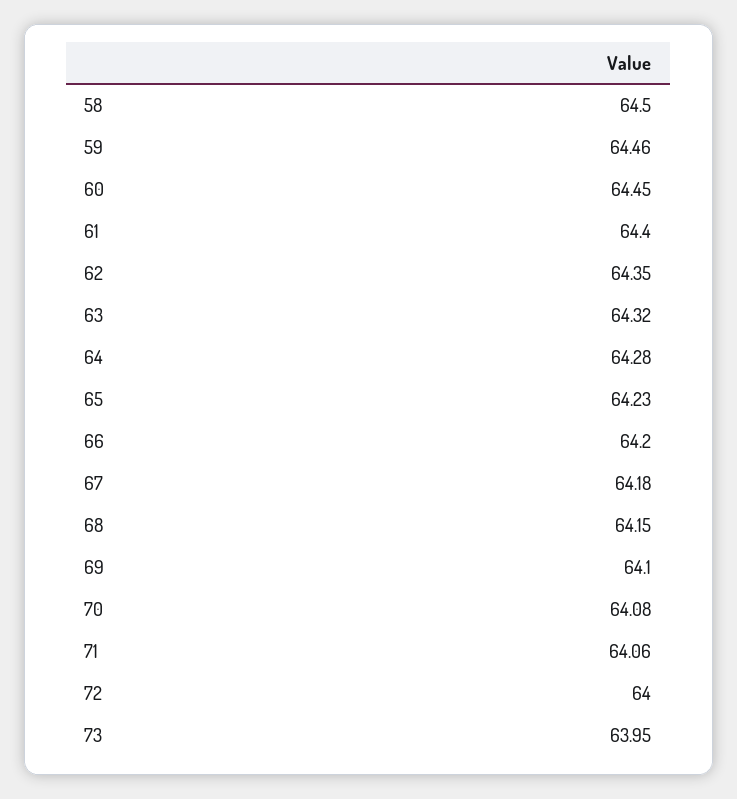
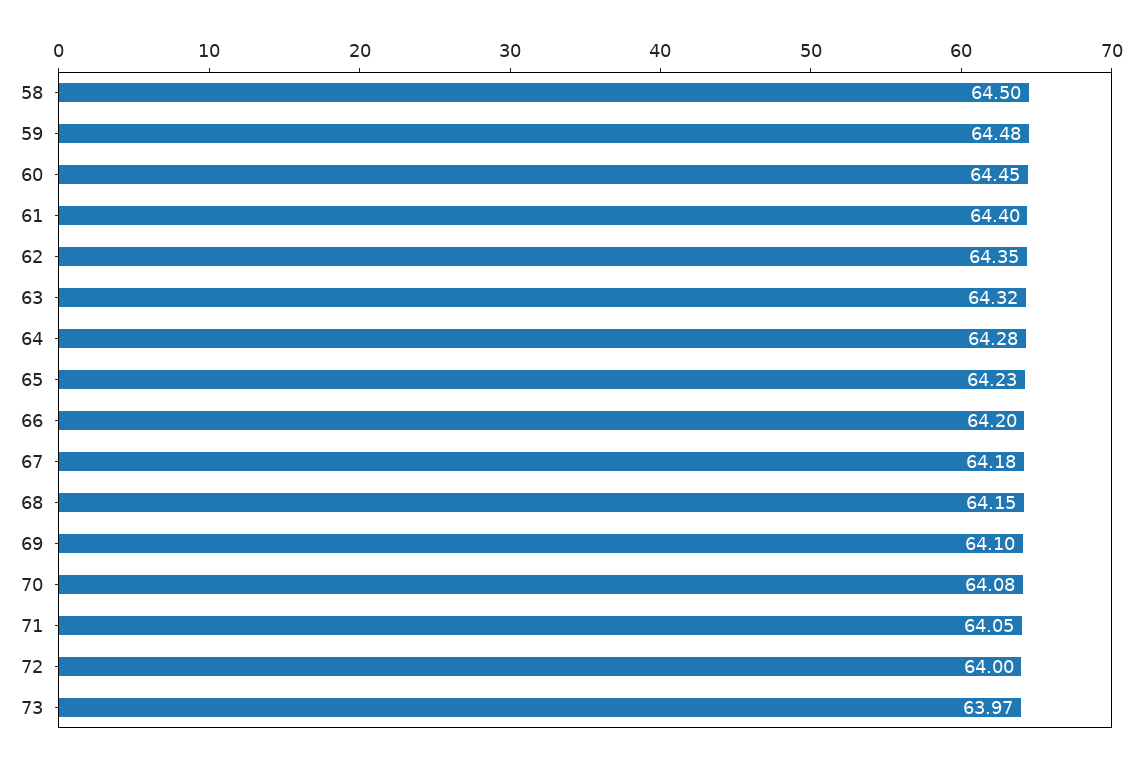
59: 64.46 -> 64.48
71: 64.06 -> 64.05
73: 63.95 -> 63.97

